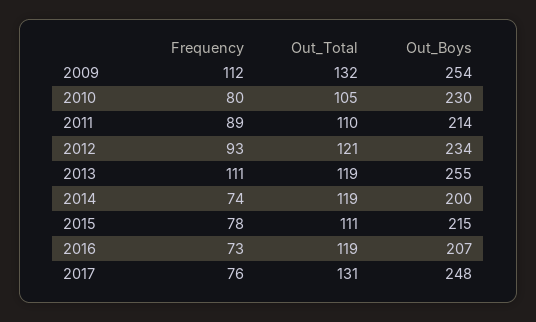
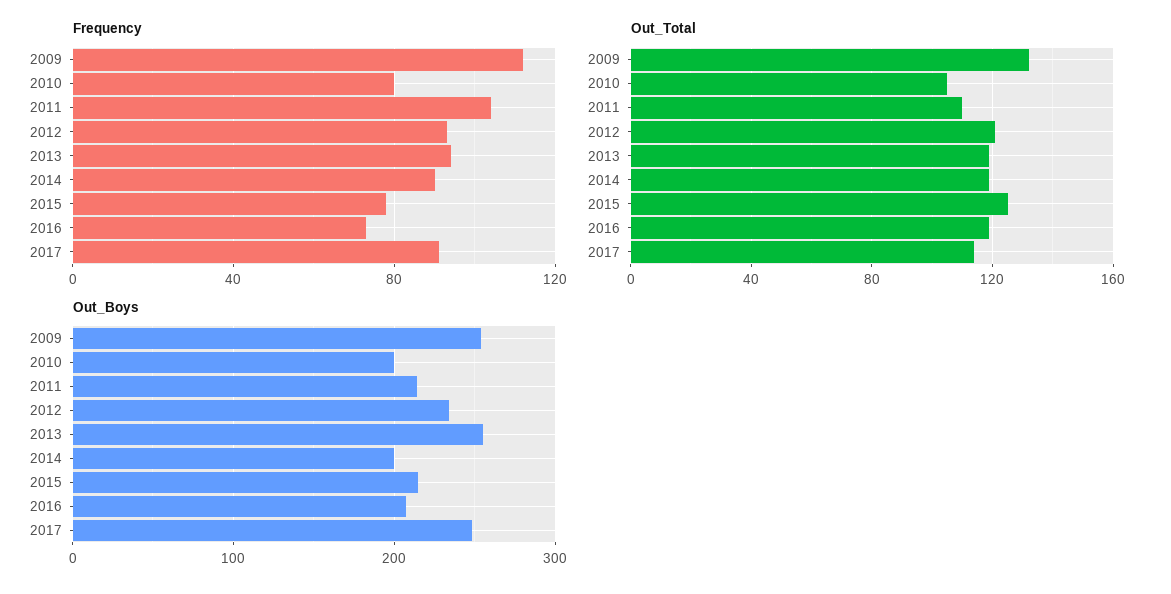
Out_Boys, 2010: 230 -> 200
Frequency, 2011: 89 -> 105
Frequency, 2013: 111 -> 95
Frequency, 2014: 74 -> 90
Out_Total, 2015: 111 -> 125
Frequency, 2017: 76 -> 90
Out_Total, 2017: 131 -> 115

